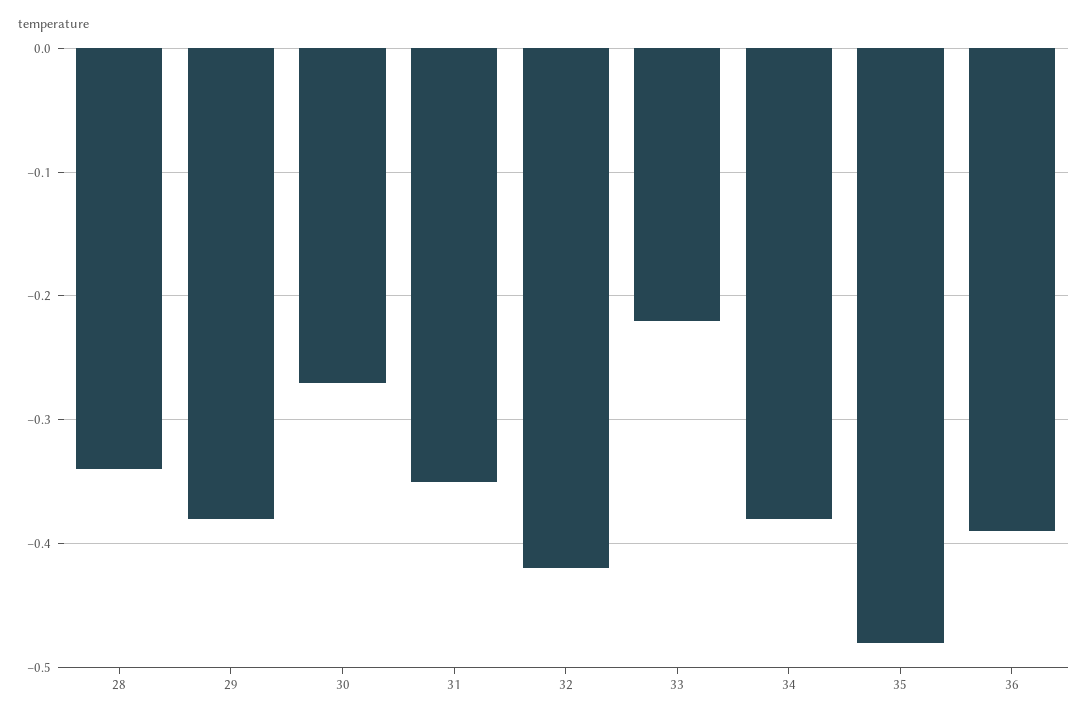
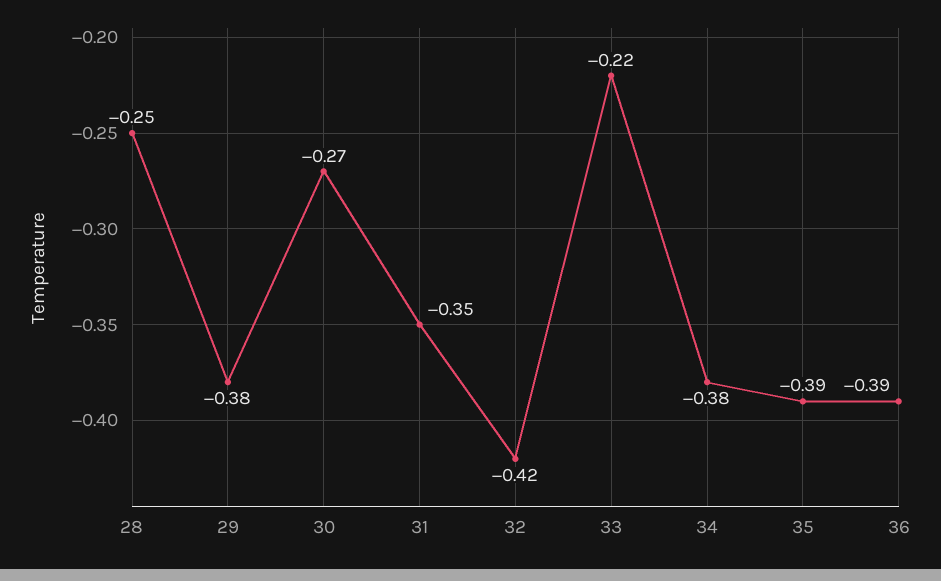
28: -0.34 -> -0.25
35: -0.48 -> -0.39

